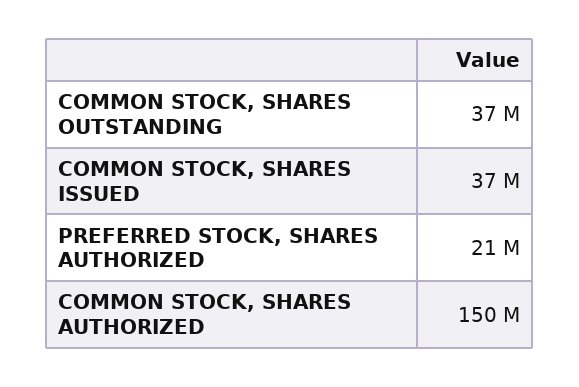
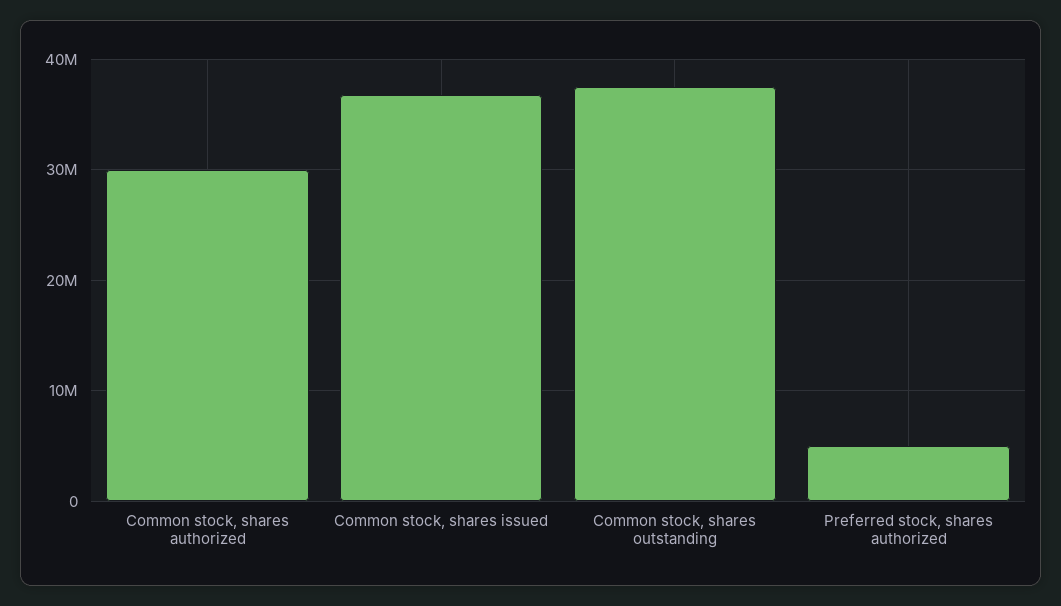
PREFERRED STOCK, SHARES AUTHORIZED: 21000000 -> 5000000
COMMON STOCK, SHARES AUTHORIZED: 150000000 -> 30000000

